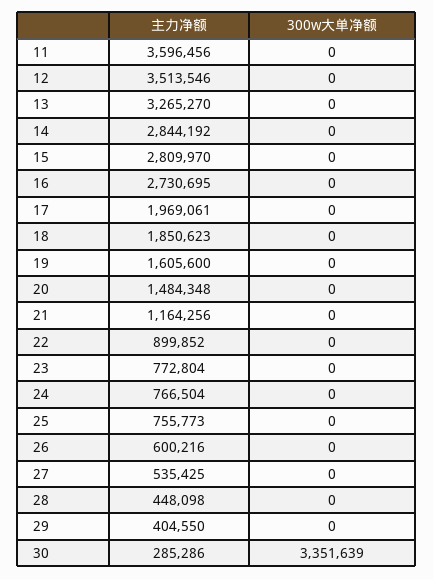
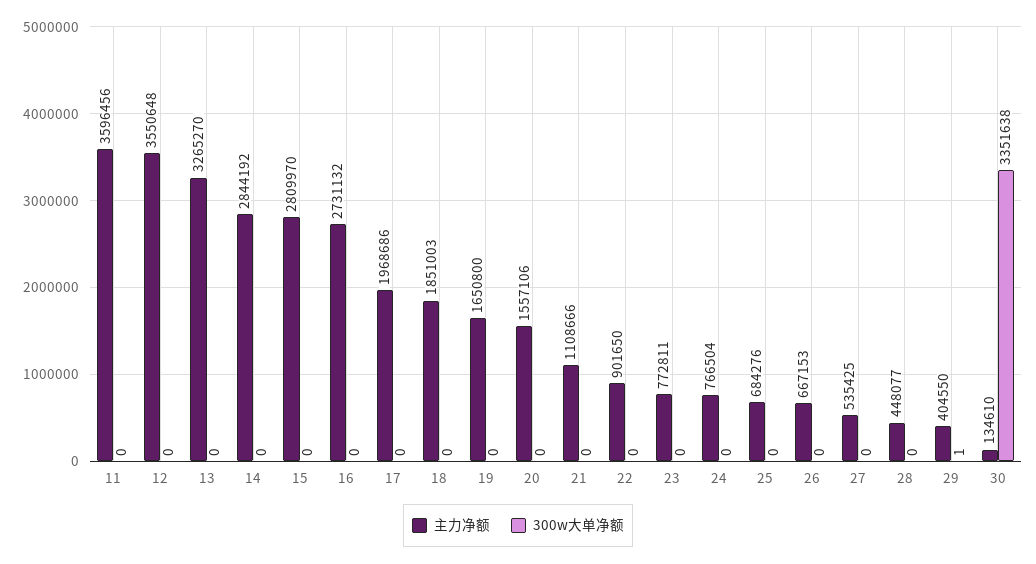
主力净额, 12: 3513546 -> 3550648
主力净额, 16: 2730695 -> 2731132
主力净额, 17: 1969061 -> 1968686
主力净额, 18: 1850623 -> 1851003
主力净额, 19: 1605600 -> 1650800
主力净额, 20: 1484348 -> 1557106
主力净额, 21: 1164256 -> 1108666
主力净额, 22: 899852 -> 901650
主力净额, 23: 772804 -> 772811
主力净额, 25: 755773 -> 684276
主力净额, 26: 600216 -> 667153
主力净额, 28: 448098 -> 448077
300w大单净额, 29: 0 -> 1
主力净额, 30: 285286 -> 134610
300w大单净额, 30: 3351639 -> 3351638

